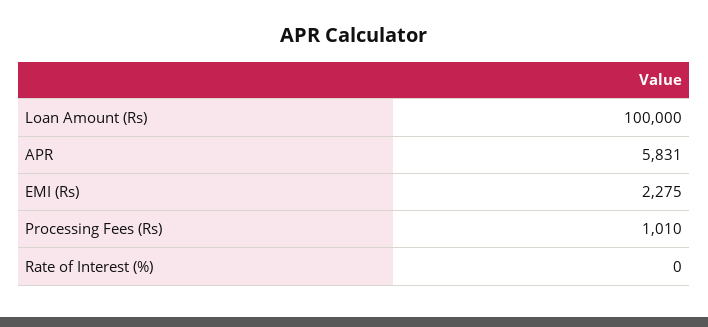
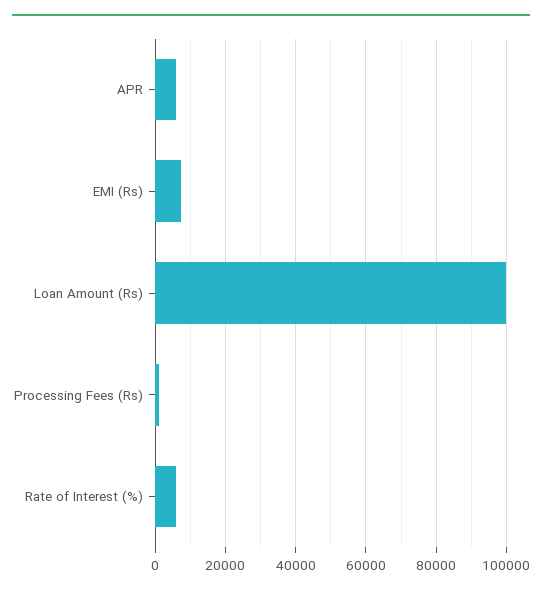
EMI (Rs): 2275 -> 8000
Rate of Interest (%): 0 -> 6000

